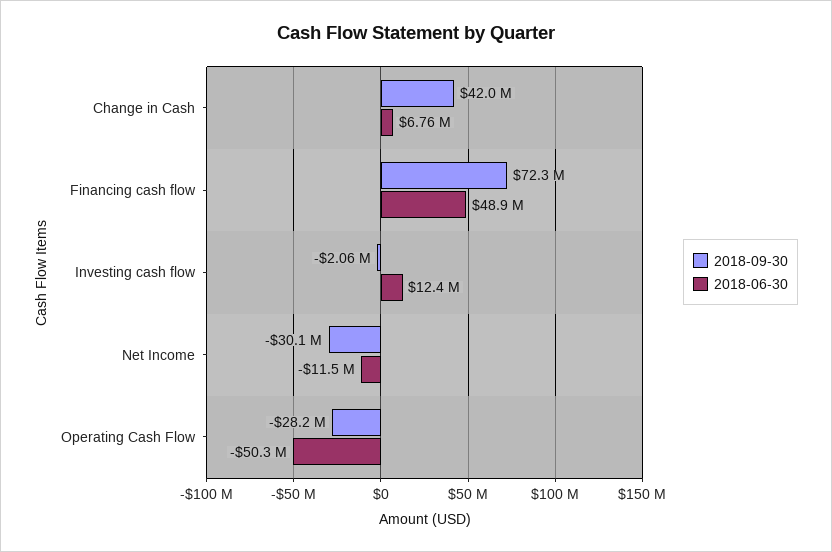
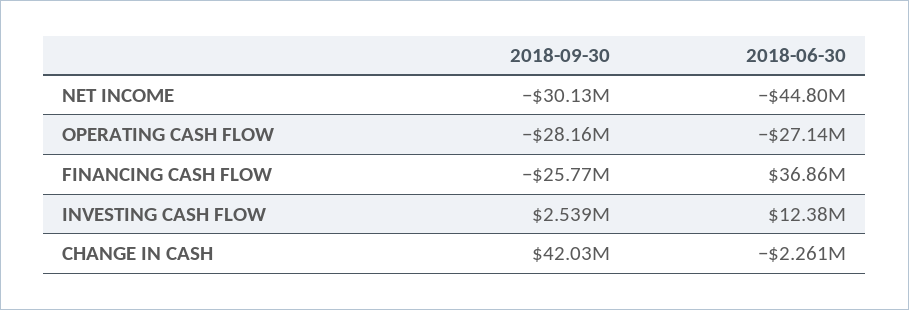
2018-06-30, Change in Cash: 6760000 -> -2261000
2018-09-30, Financing cash flow: 72300000 -> -25770000
2018-06-30, Financing cash flow: 48900000 -> 36860000
2018-09-30, Investing cash flow: -2060000 -> 2539000
2018-06-30, Net Income: -11500000 -> -44800000
2018-06-30, Operating Cash Flow: -50300000 -> -27140000

